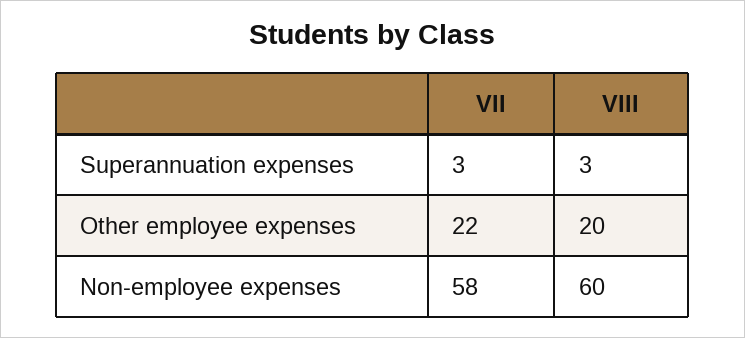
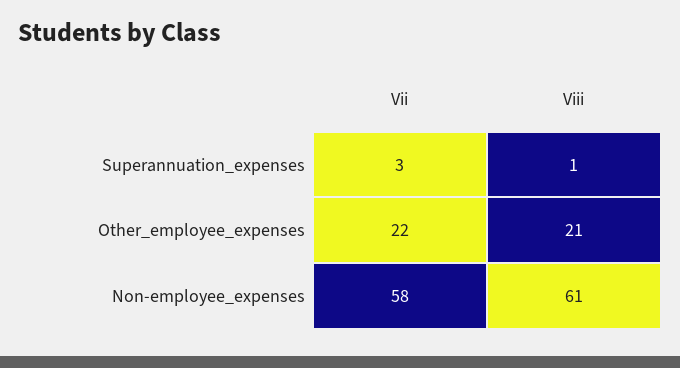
VIII, Superannuation expenses: 3 -> 1
VIII, Other employee expenses: 20 -> 21
VIII, Non-employee expenses: 60 -> 61

